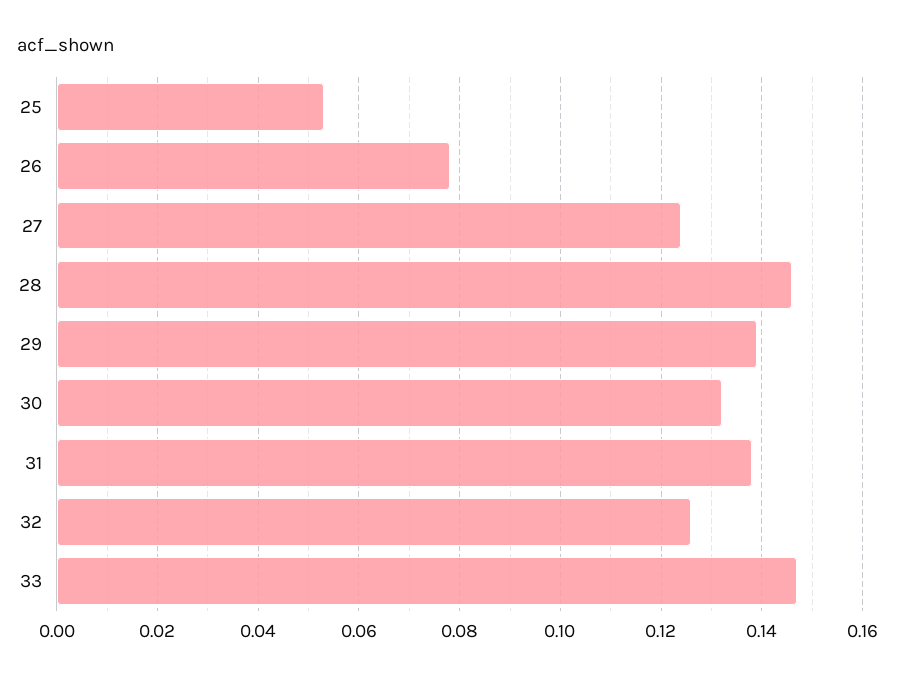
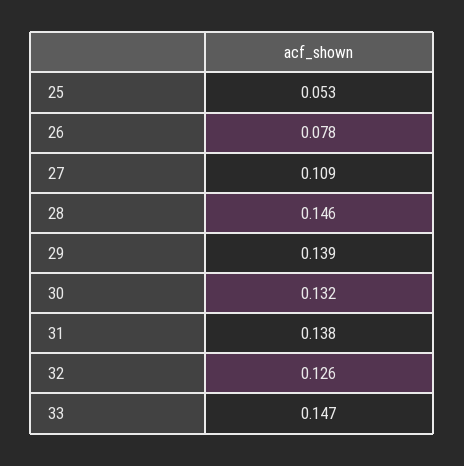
27: 0.125 -> 0.109

